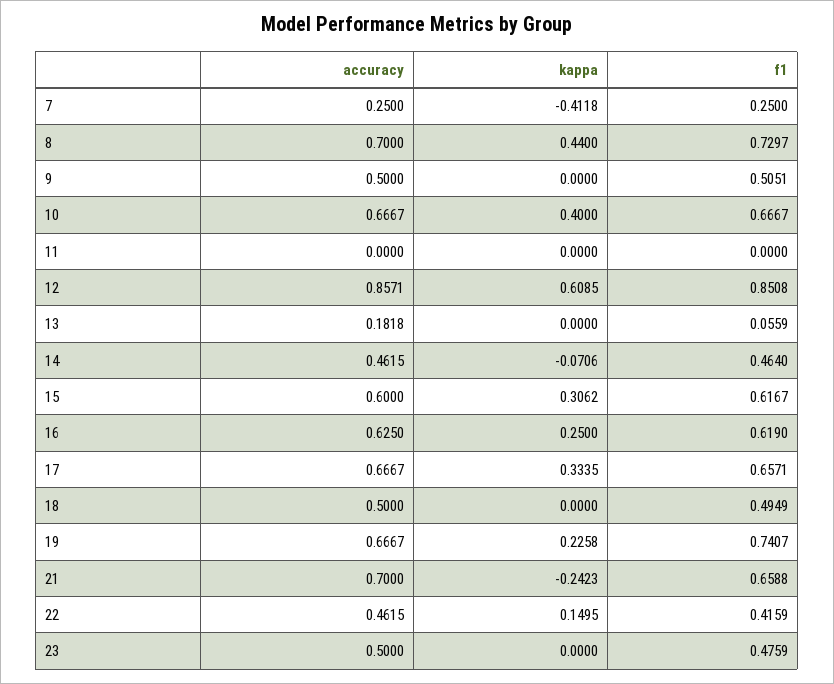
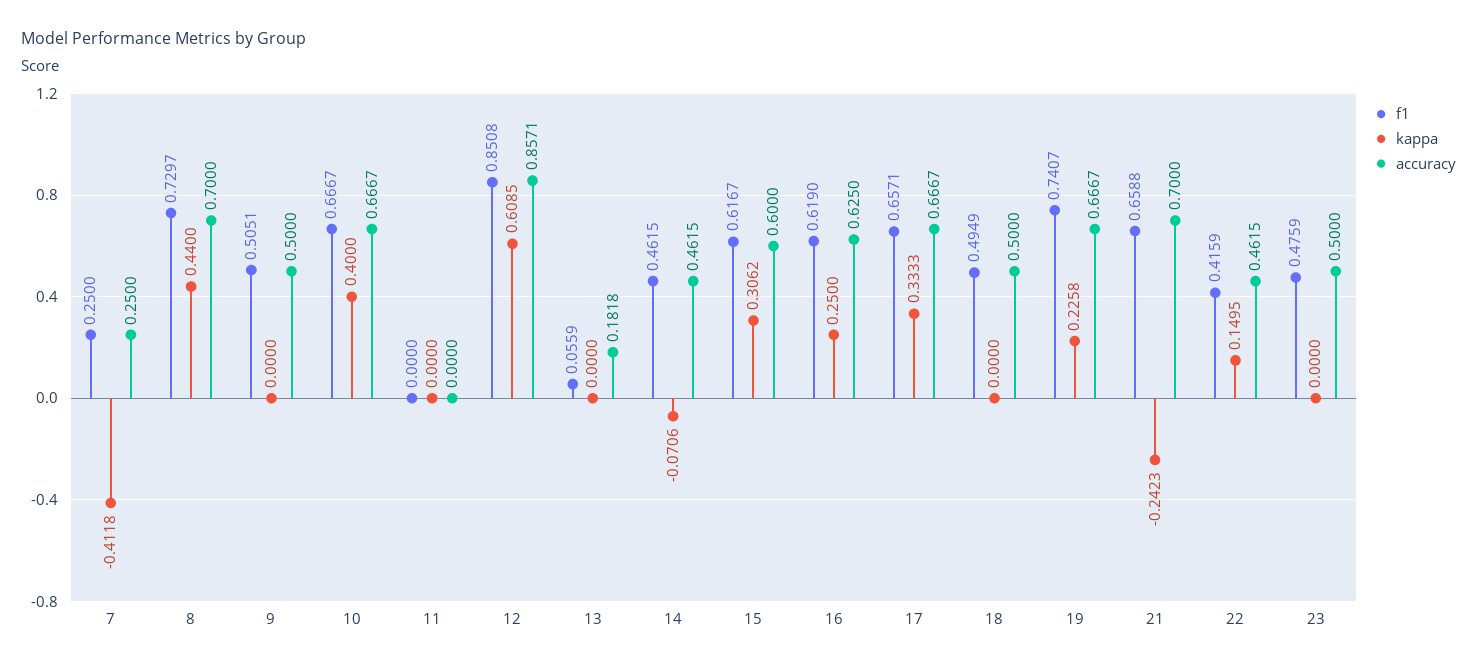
f1, 14: 0.464 -> 0.4615
kappa, 17: 0.3335 -> 0.3333

